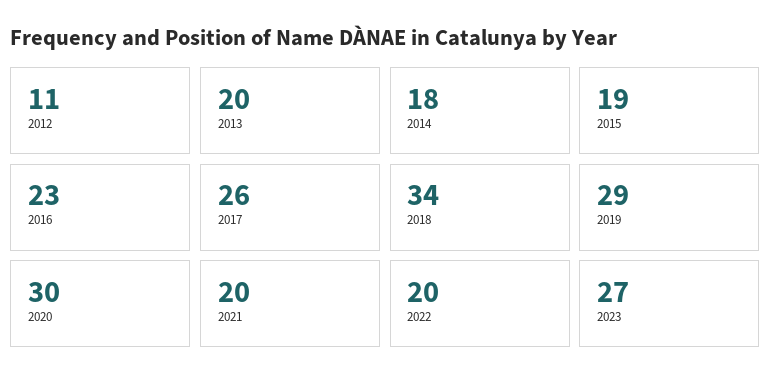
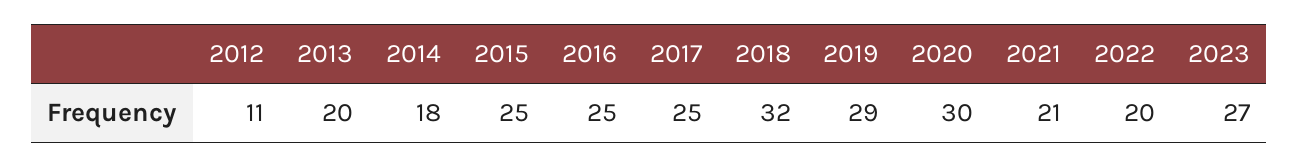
2015: 19 -> 25
2016: 23 -> 25
2017: 26 -> 25
2018: 34 -> 32
2021: 20 -> 21

